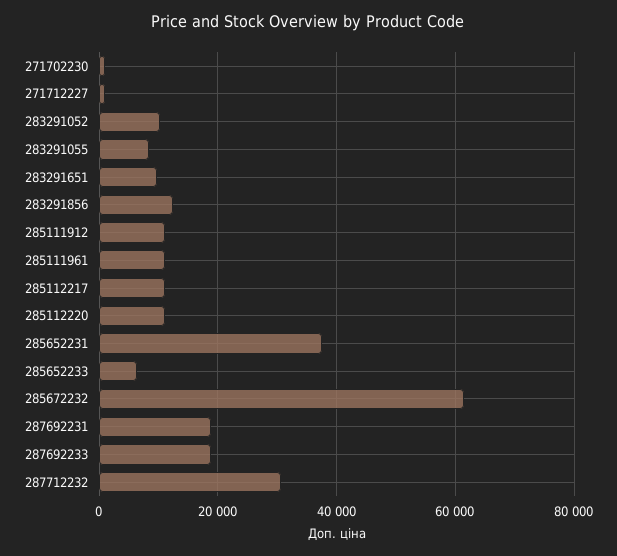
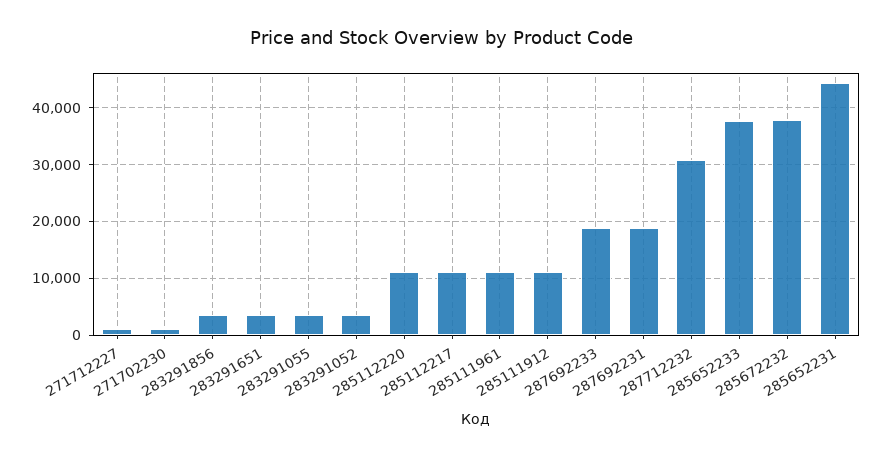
283291052: 10000 -> 4000
283291055: 8000 -> 4000
283291651: 10000 -> 4000
283291856: 12000 -> 4000
285652231: 38000 -> 44000
285652233: 6000 -> 38000
285672232: 62000 -> 38000

